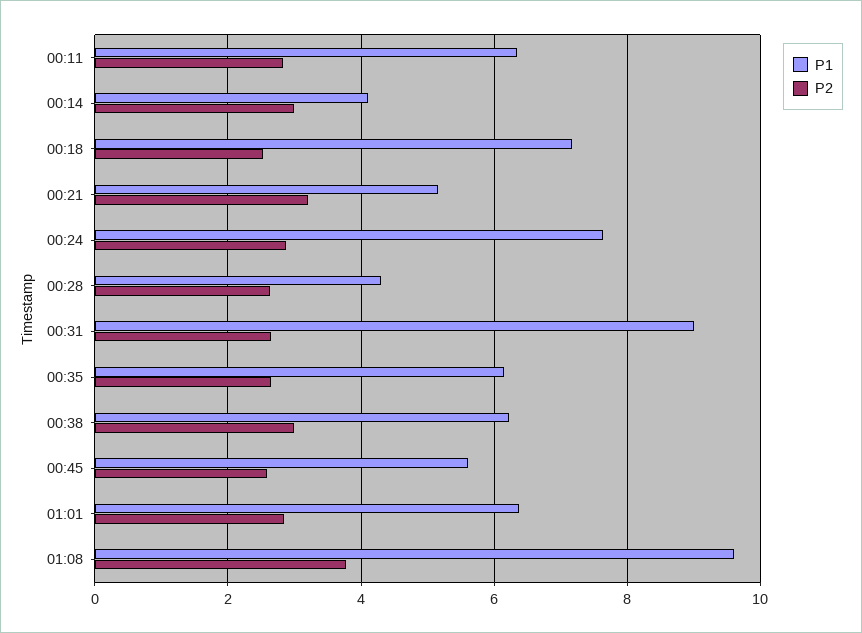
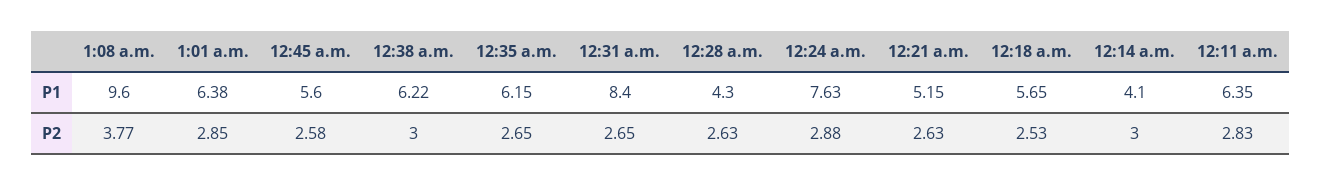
P1, 00:18: 7.2 -> 5.65
P2, 00:21: 3.2 -> 2.63
P1, 00:31: 9 -> 8.4

